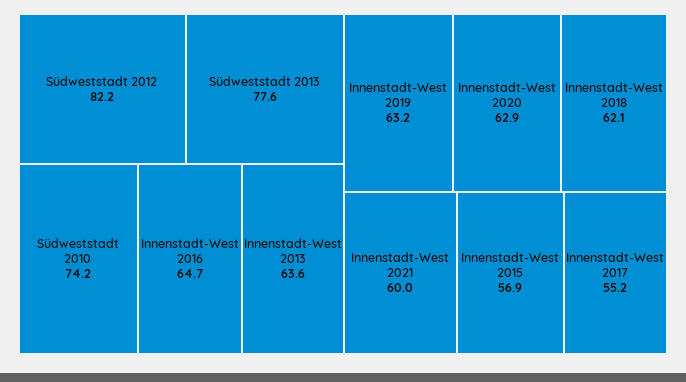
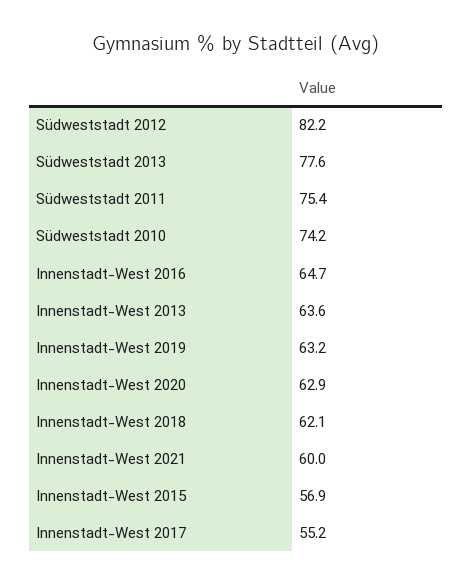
Südweststadt 2011: none -> 75.4

